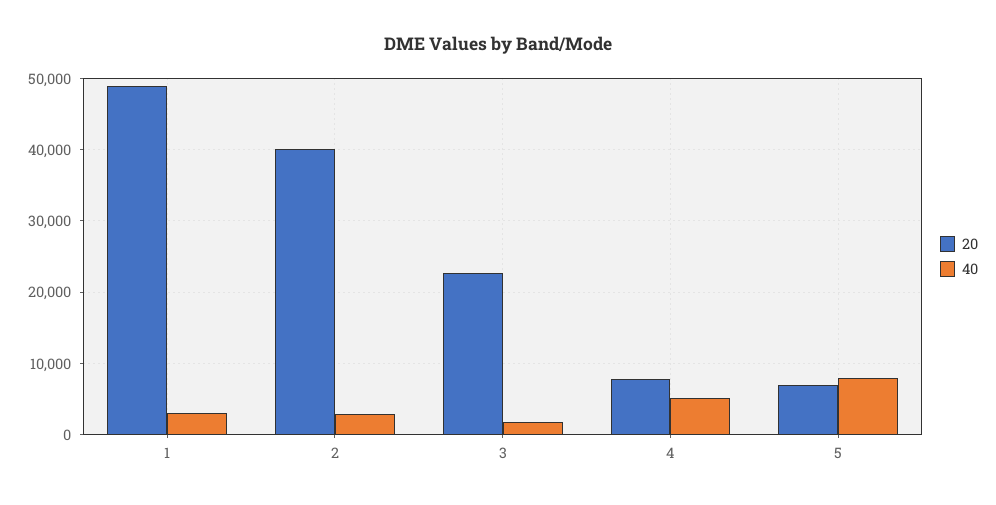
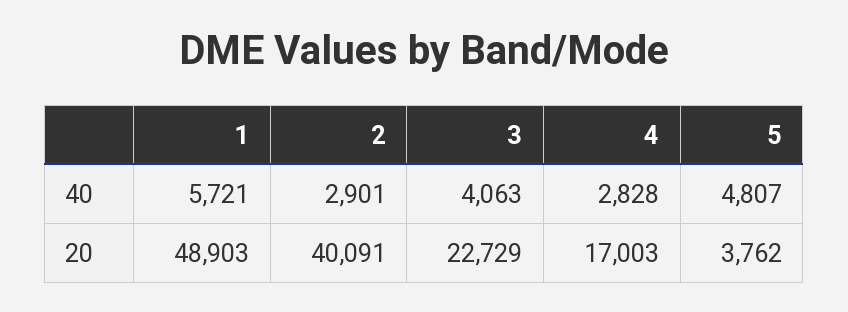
40, 1: 3000 -> 5721
40, 3: 2000 -> 4063
20, 4: 8000 -> 17003
40, 4: 5000 -> 2828
20, 5: 7000 -> 3762
40, 5: 8000 -> 4807

